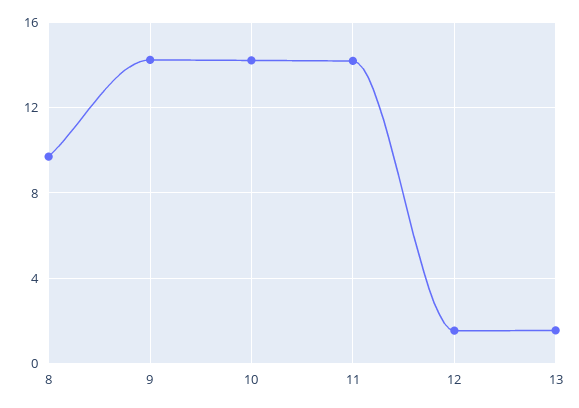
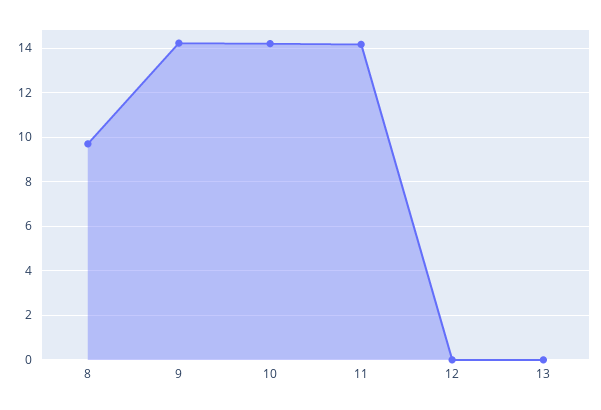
12: 1.5 -> 0
13: 1.5 -> 0

